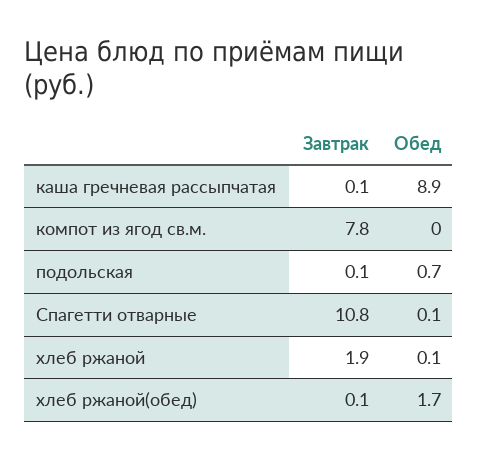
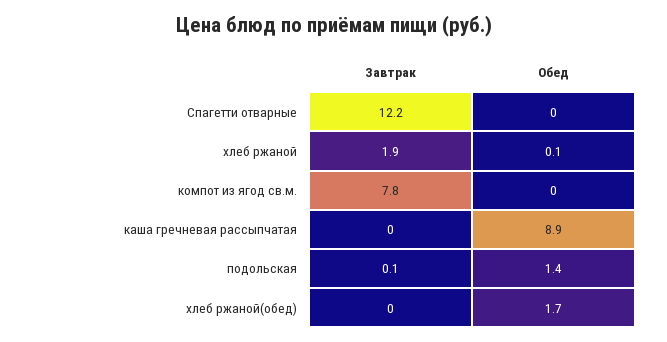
Завтрак, каша гречневая рассыпчатая: 0.1 -> 0
Обед, подольская: 0.7 -> 1.4
Завтрак, Спагетти отварные: 10.8 -> 12.2
Обед, Спагетти отварные: 0.1 -> 0
Завтрак, хлеб ржаной(обед): 0.1 -> 0

